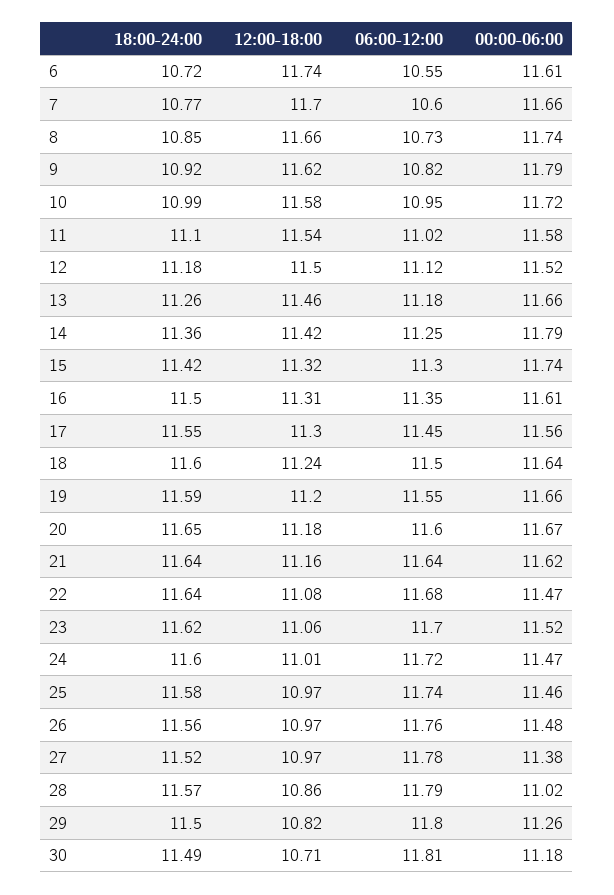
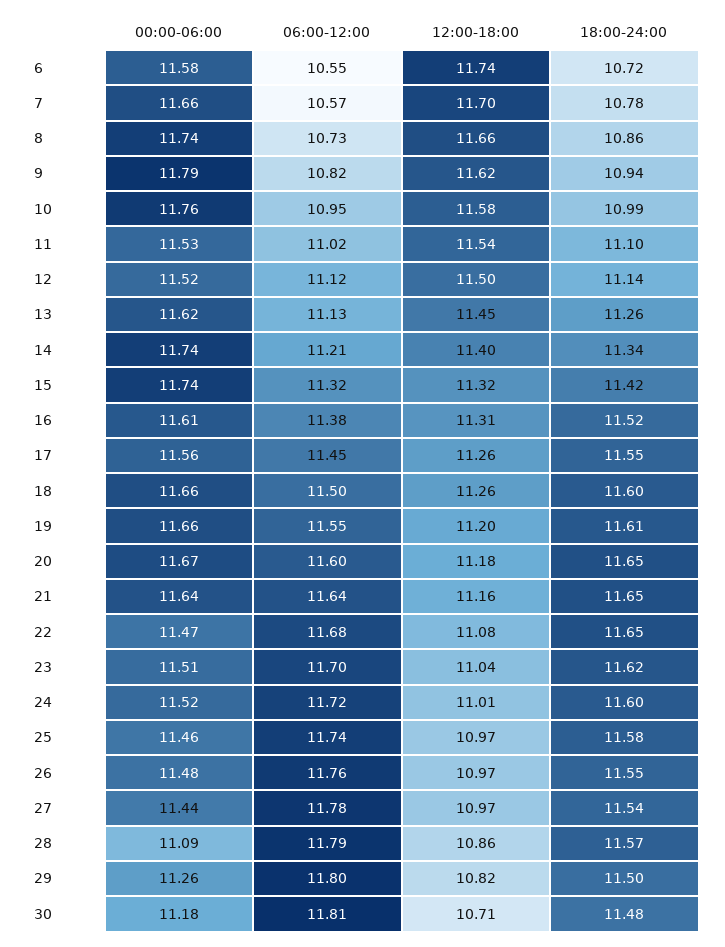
00:00-06:00, 6: 11.61 -> 11.58
18:00-24:00, 7: 10.77 -> 10.78
06:00-12:00, 7: 10.6 -> 10.57
18:00-24:00, 8: 10.85 -> 10.86
18:00-24:00, 9: 10.92 -> 10.94
00:00-06:00, 10: 11.72 -> 11.76
00:00-06:00, 11: 11.58 -> 11.53
18:00-24:00, 12: 11.18 -> 11.14
12:00-18:00, 13: 11.46 -> 11.45
06:00-12:00, 13: 11.18 -> 11.13
00:00-06:00, 13: 11.66 -> 11.62
18:00-24:00, 14: 11.36 -> 11.34
12:00-18:00, 14: 11.42 -> 11.4
06:00-12:00, 14: 11.25 -> 11.21
00:00-06:00, 14: 11.79 -> 11.74
06:00-12:00, 15: 11.3 -> 11.32
18:00-24:00, 16: 11.5 -> 11.52
06:00-12:00, 16: 11.35 -> 11.38
12:00-18:00, 17: 11.3 -> 11.26
12:00-18:00, 18: 11.24 -> 11.26
00:00-06:00, 18: 11.64 -> 11.66
18:00-24:00, 19: 11.59 -> 11.61
18:00-24:00, 21: 11.64 -> 11.65
00:00-06:00, 21: 11.62 -> 11.64
18:00-24:00, 22: 11.64 -> 11.65
12:00-18:00, 23: 11.06 -> 11.04
00:00-06:00, 23: 11.52 -> 11.51
00:00-06:00, 24: 11.47 -> 11.52
18:00-24:00, 26: 11.56 -> 11.55
18:00-24:00, 27: 11.52 -> 11.54
00:00-06:00, 27: 11.38 -> 11.44
00:00-06:00, 28: 11.02 -> 11.09
18:00-24:00, 30: 11.49 -> 11.48

